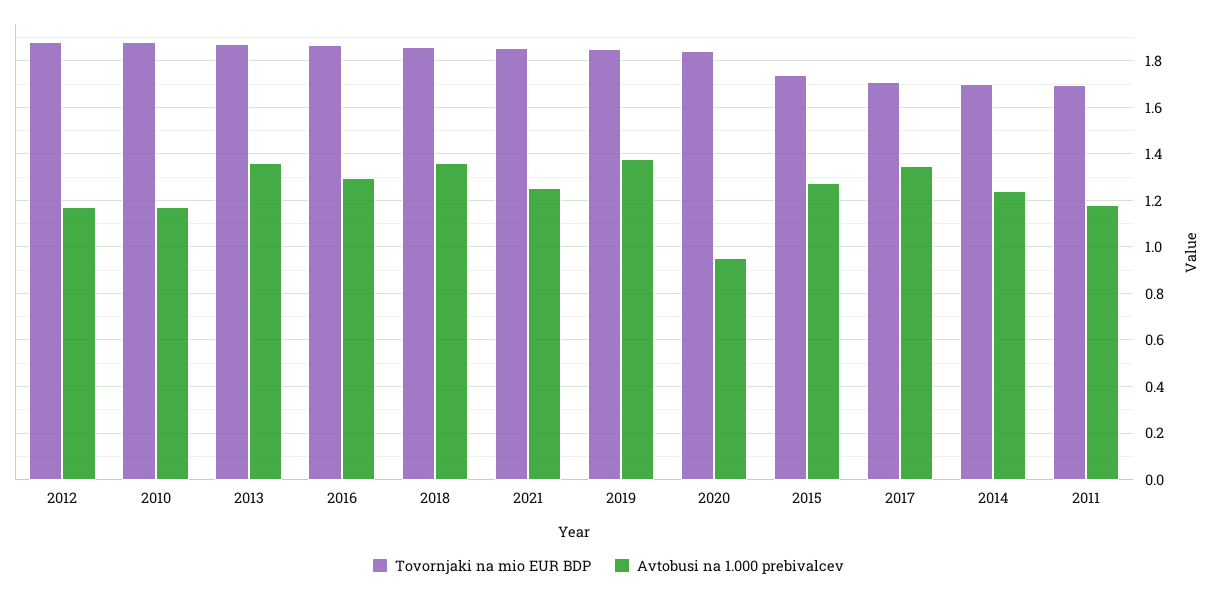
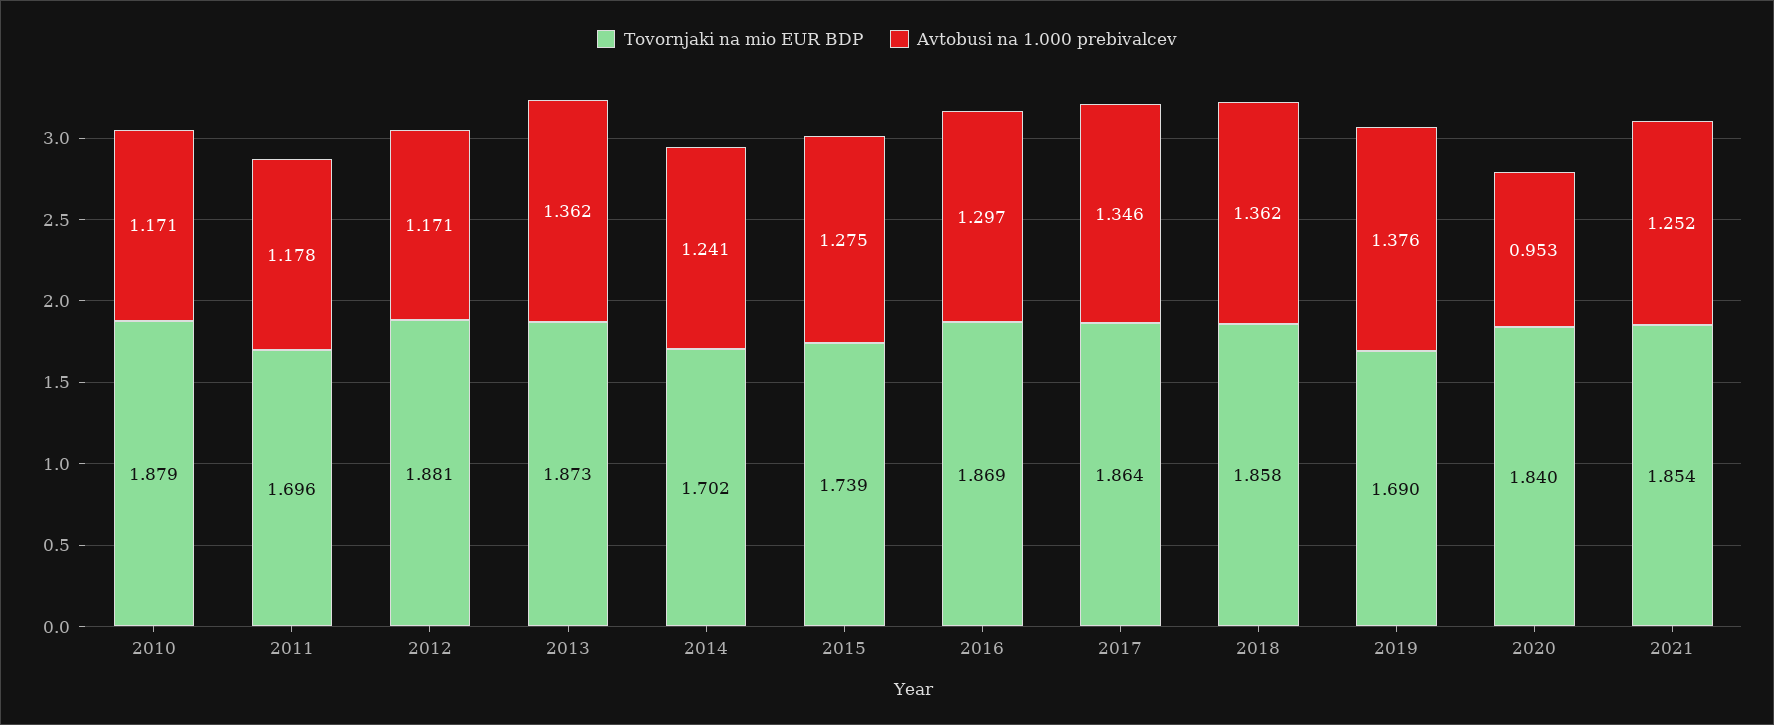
Tovornjaki na mio EUR BDP, 2019: 1.85 -> 1.69
Tovornjaki na mio EUR BDP, 2017: 1.7 -> 1.864

